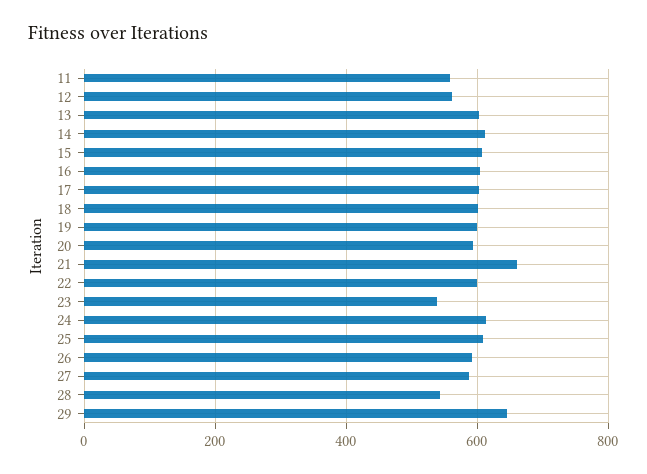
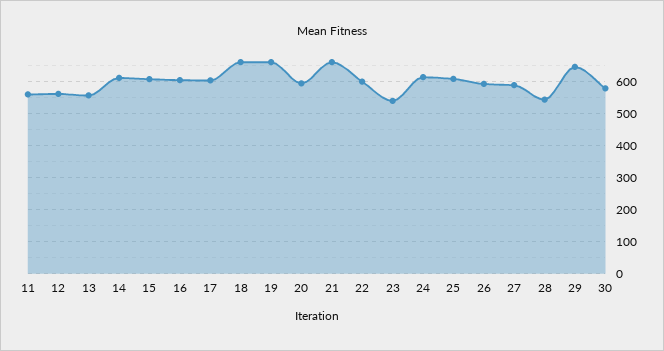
13: 600 -> 560
18: 600 -> 660
19: 600 -> 660
30: none -> 580

